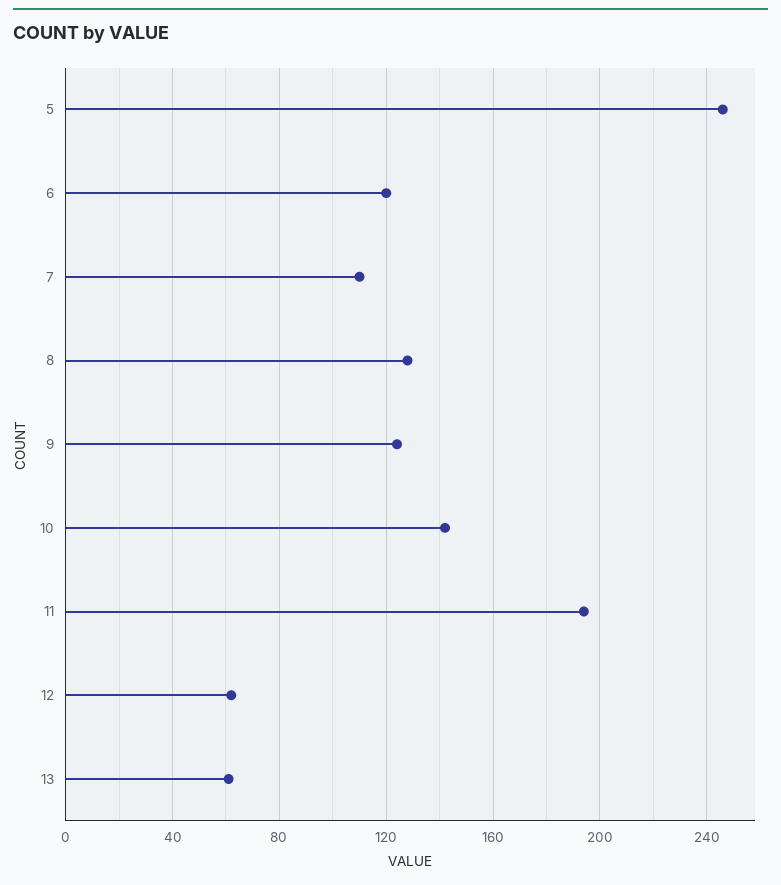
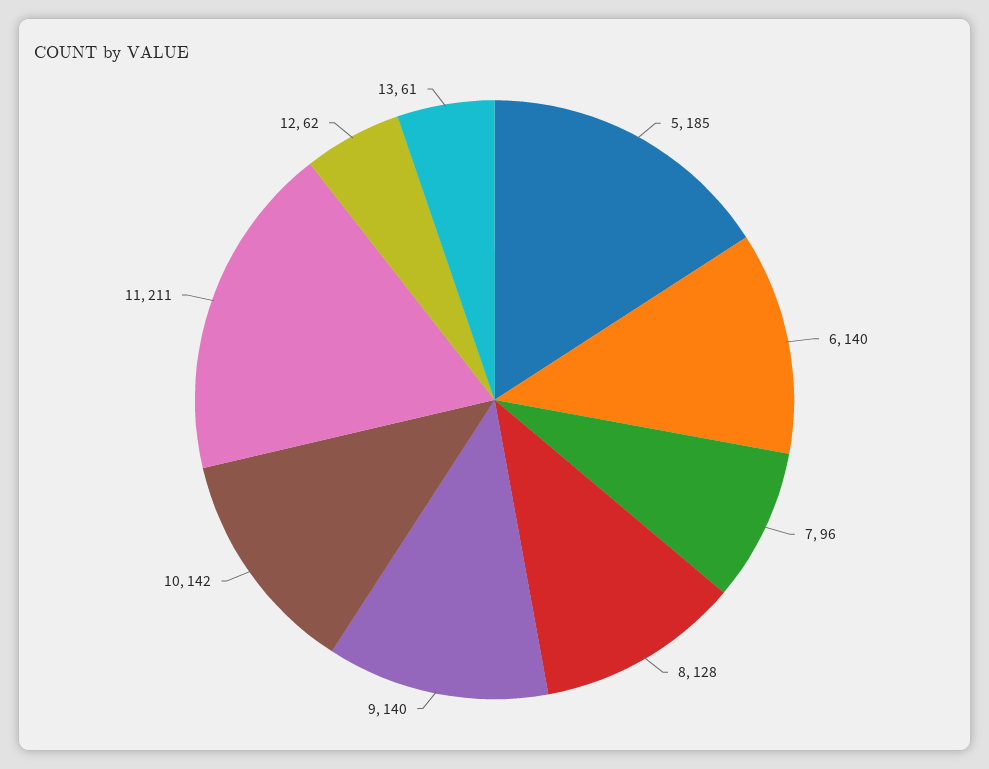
5: 245 -> 185
6: 120 -> 140
7: 110 -> 96
9: 125 -> 140
11: 195 -> 211

